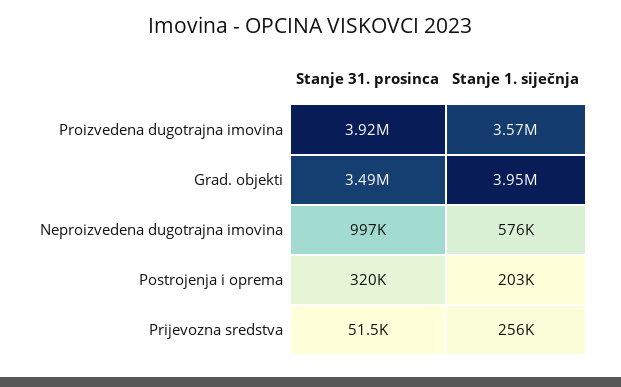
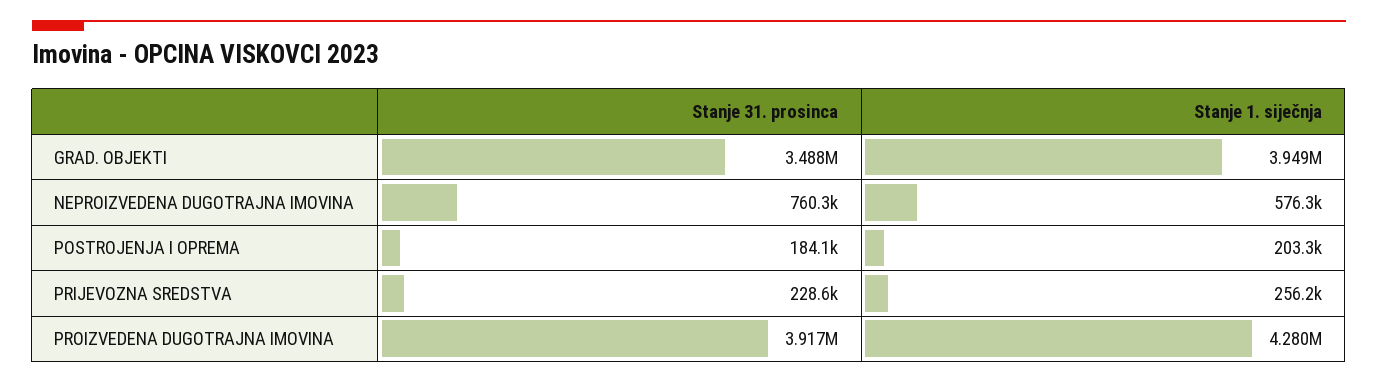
Stanje 1. siječnja, Proizvedena dugotrajna imovina: 3570000 -> 4280000
Stanje 31. prosinca, Neproizvedena dugotrajna imovina: 997000 -> 760300
Stanje 31. prosinca, Postrojenja i oprema: 320000 -> 184100
Stanje 31. prosinca, Prijevozna sredstva: 51500 -> 228600

